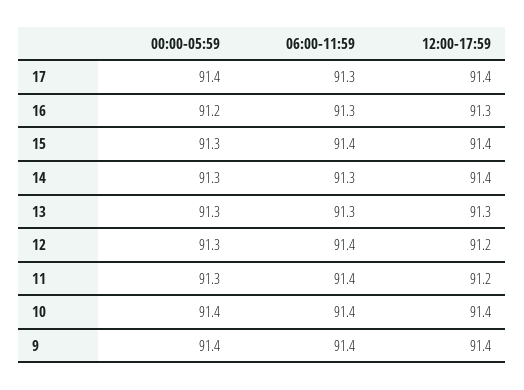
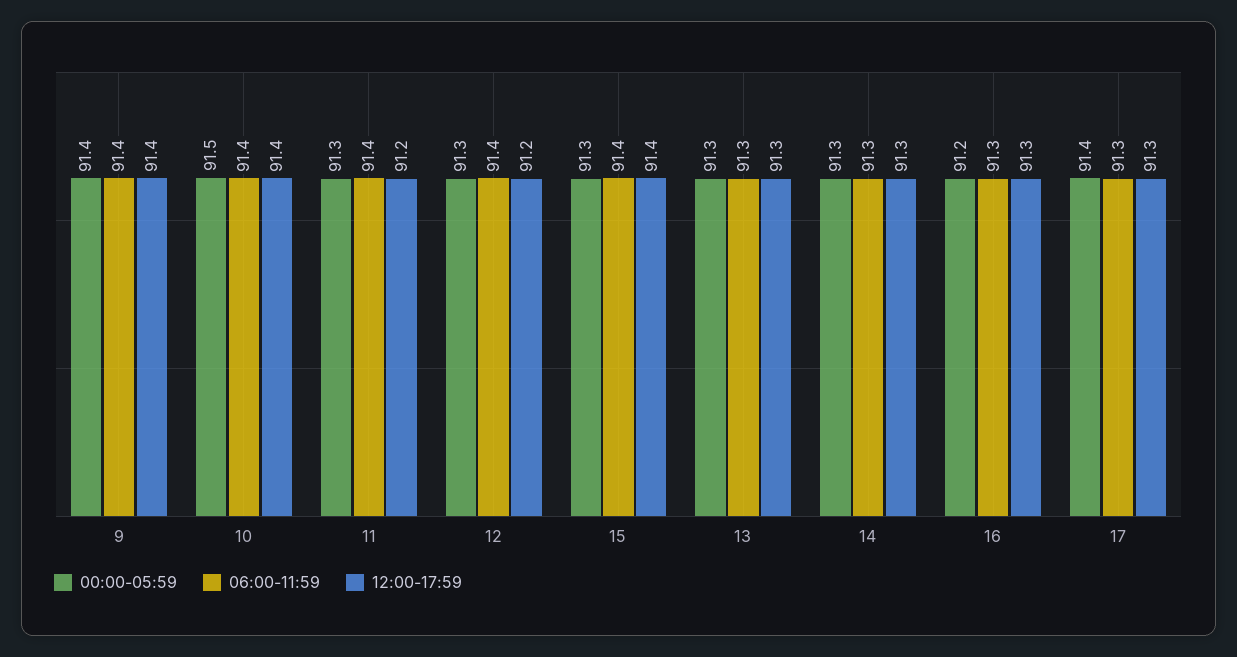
12:00-17:59, 17: 91.4 -> 91.3
12:00-17:59, 14: 91.4 -> 91.3
00:00-05:59, 10: 91.4 -> 91.5

